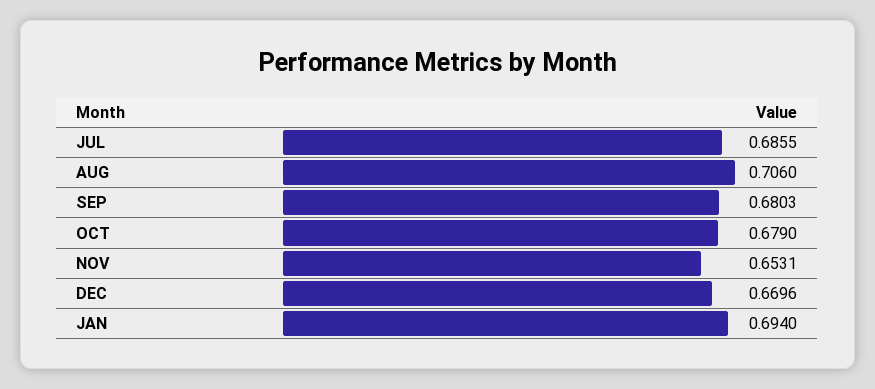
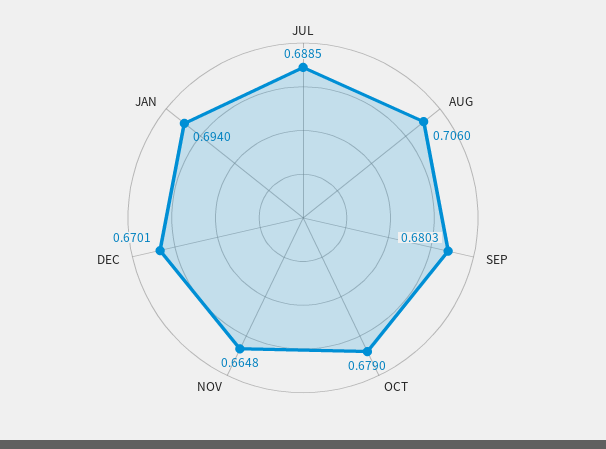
JUL: 0.6855 -> 0.6885
NOV: 0.6531 -> 0.6648
DEC: 0.6696 -> 0.6701

